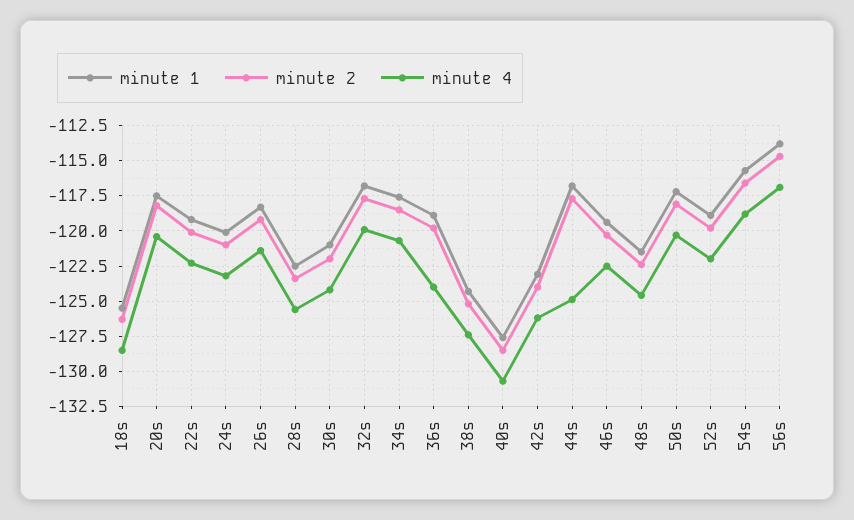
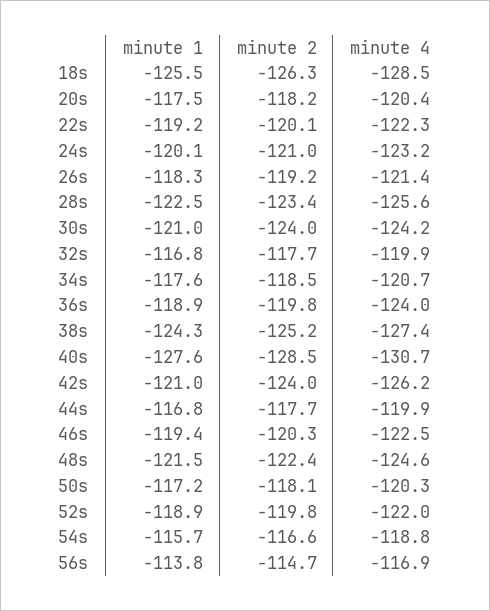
minute 2, 30s: -122 -> -124
minute 1, 42s: -123 -> -121
minute 4, 44s: -125 -> -119.9

